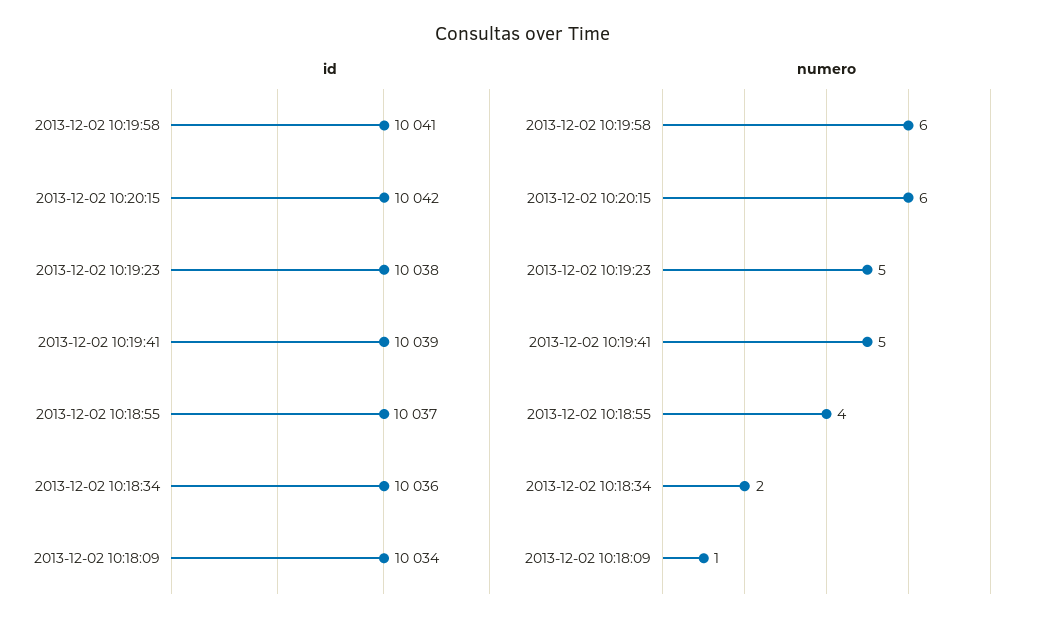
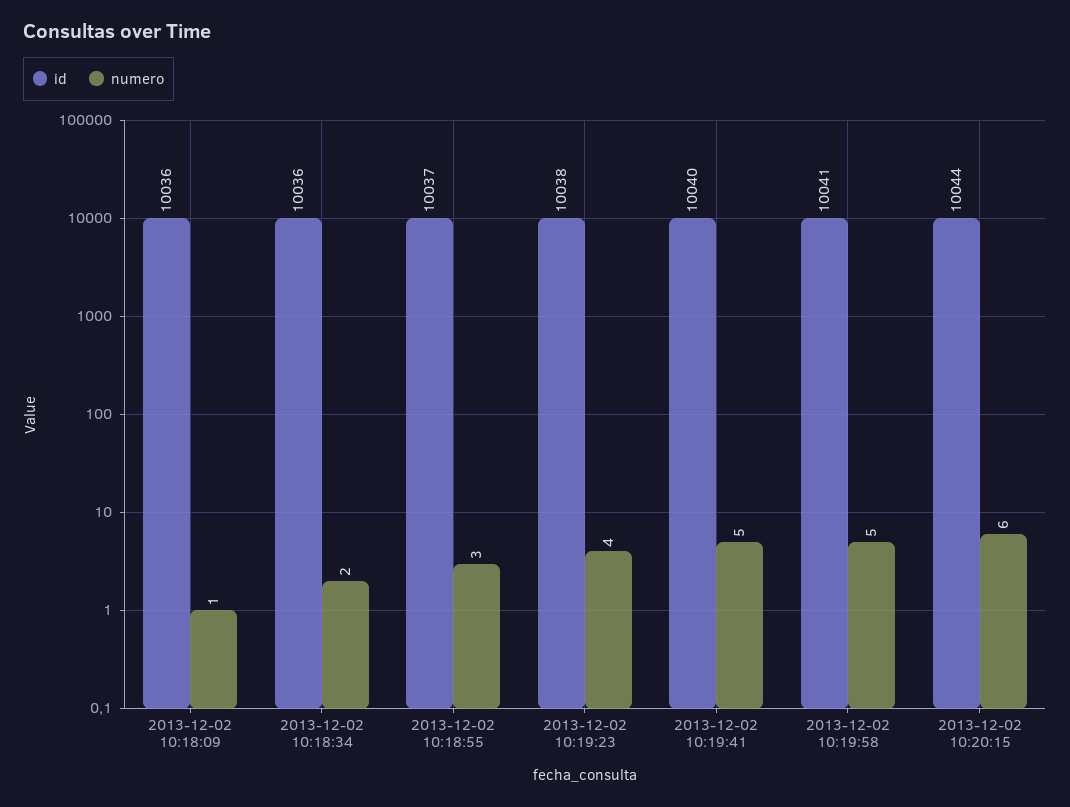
id, 2013-12-02 10:20:15: 10042 -> 10044
id, 2013-12-02 10:19:41: 10039 -> 10040
id, 2013-12-02 10:18:09: 10034 -> 10036
numero, 2013-12-02 10:19:58: 6 -> 5
numero, 2013-12-02 10:19:23: 5 -> 4
numero, 2013-12-02 10:18:55: 4 -> 3

